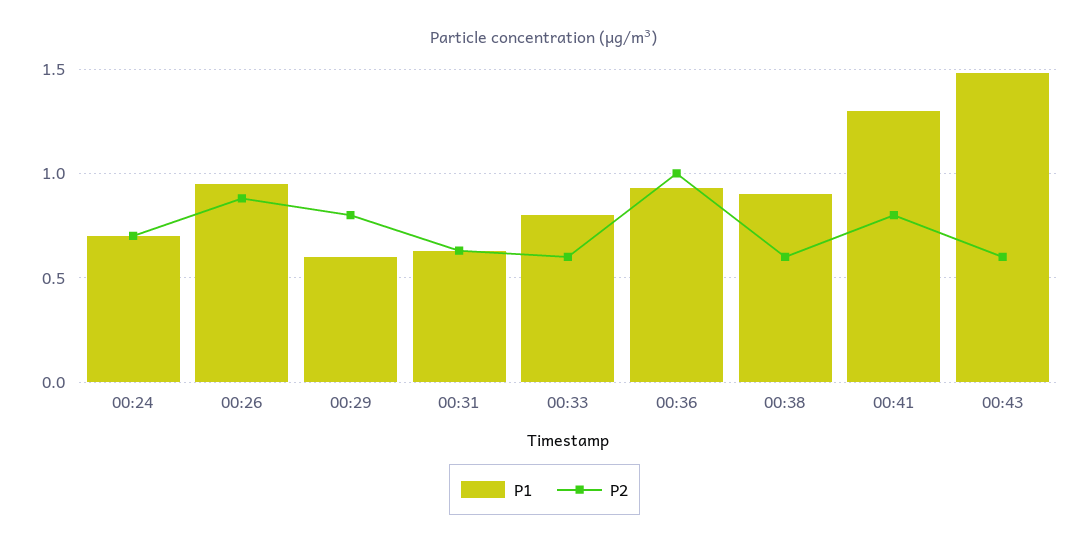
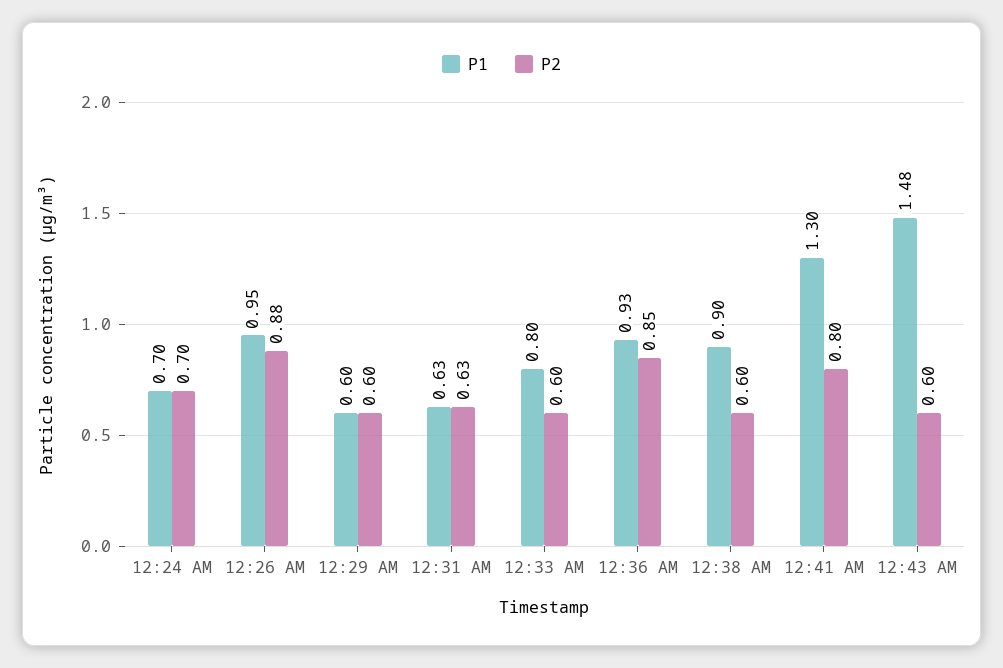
P2, 00:29: 0.8 -> 0.6
P2, 00:36: 1 -> 0.85

